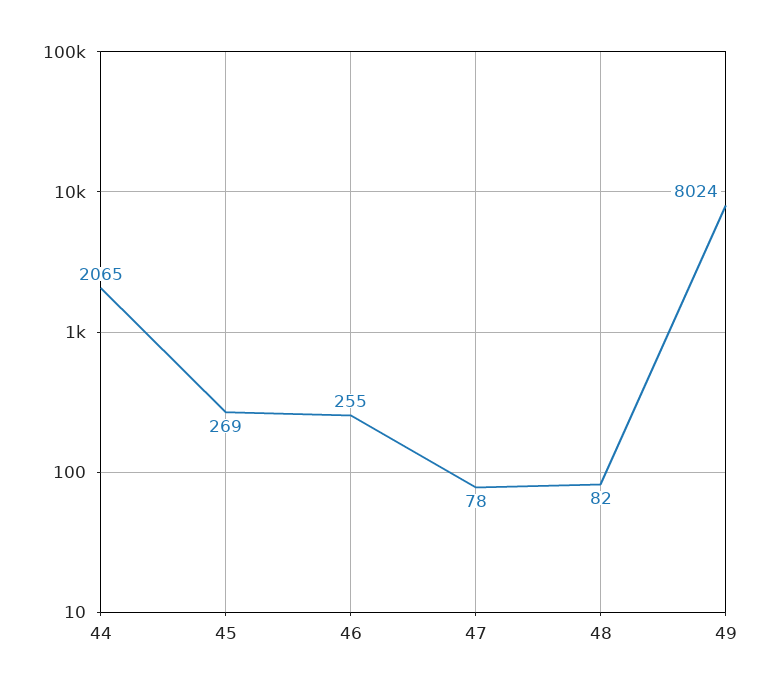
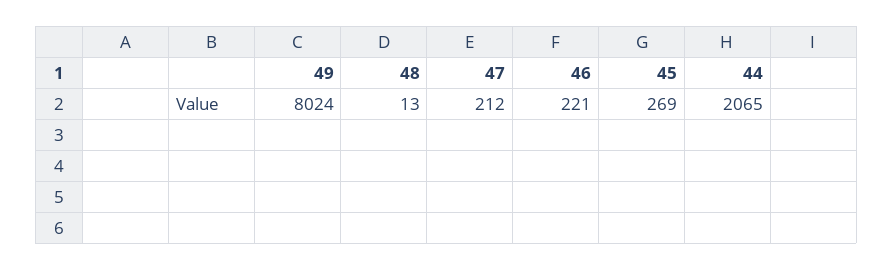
46: 255 -> 221
47: 78 -> 212
48: 82 -> 13

